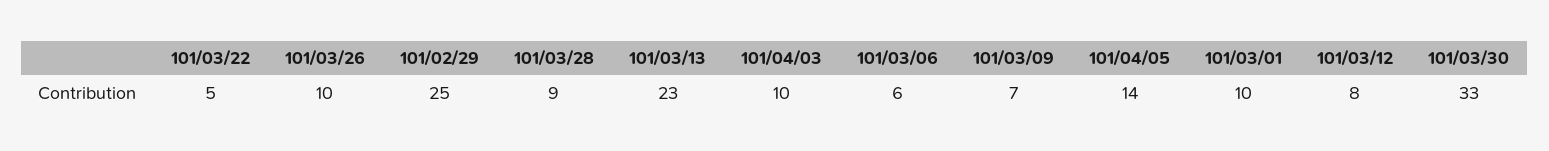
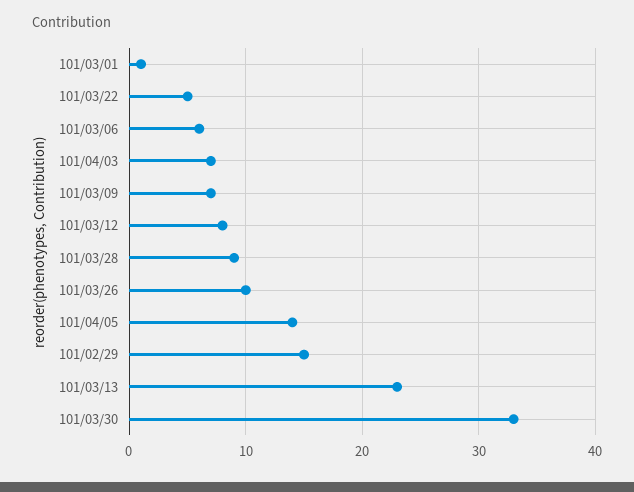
101/02/29: 25 -> 15
101/04/03: 10 -> 7
101/03/01: 10 -> 1

